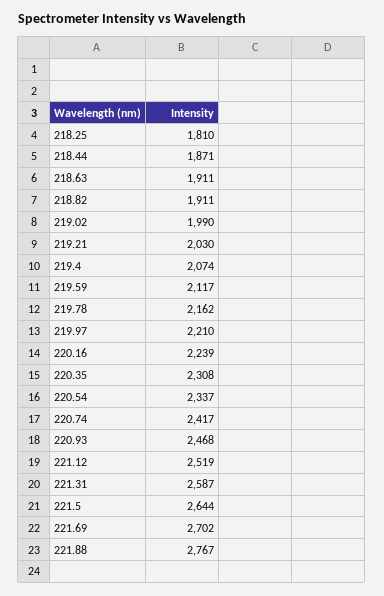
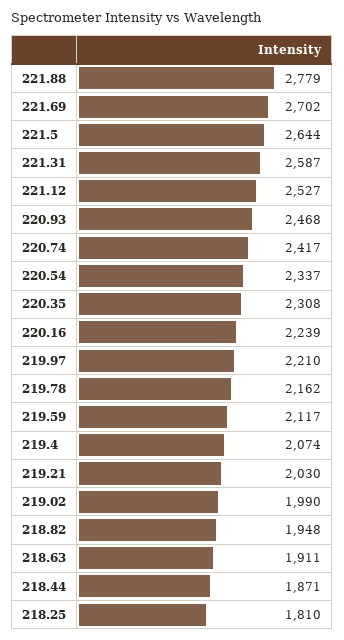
218.82: 1911 -> 1948
221.12: 2519 -> 2527
221.88: 2767 -> 2779

